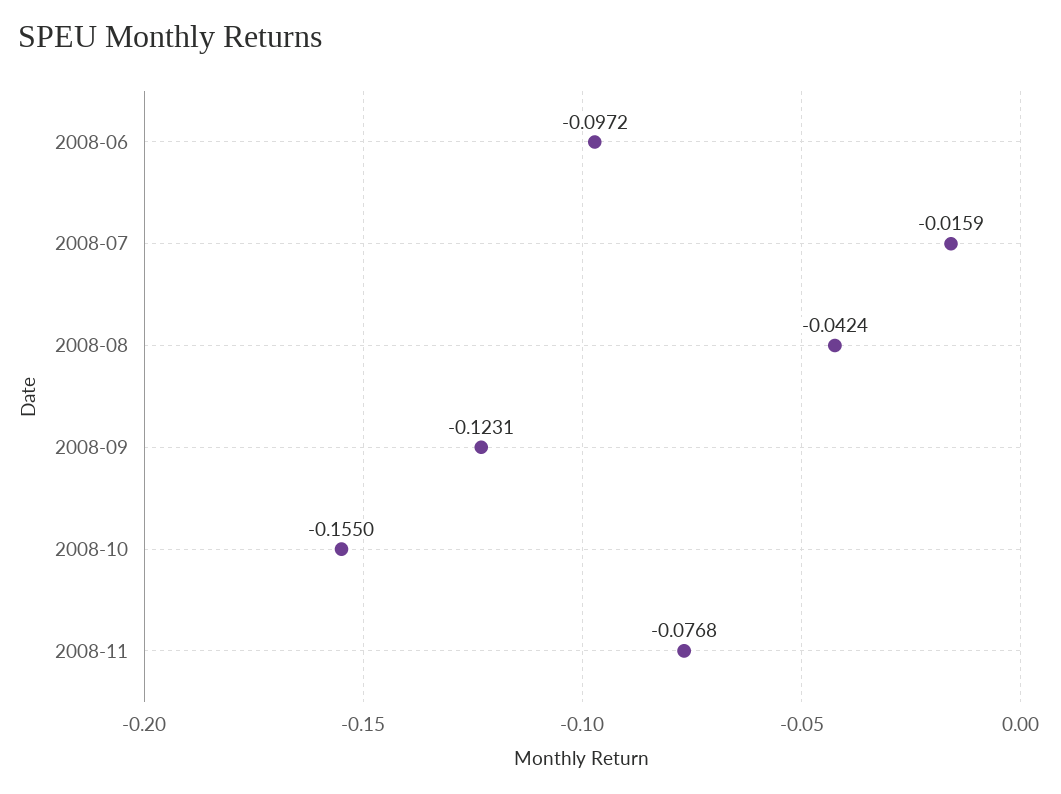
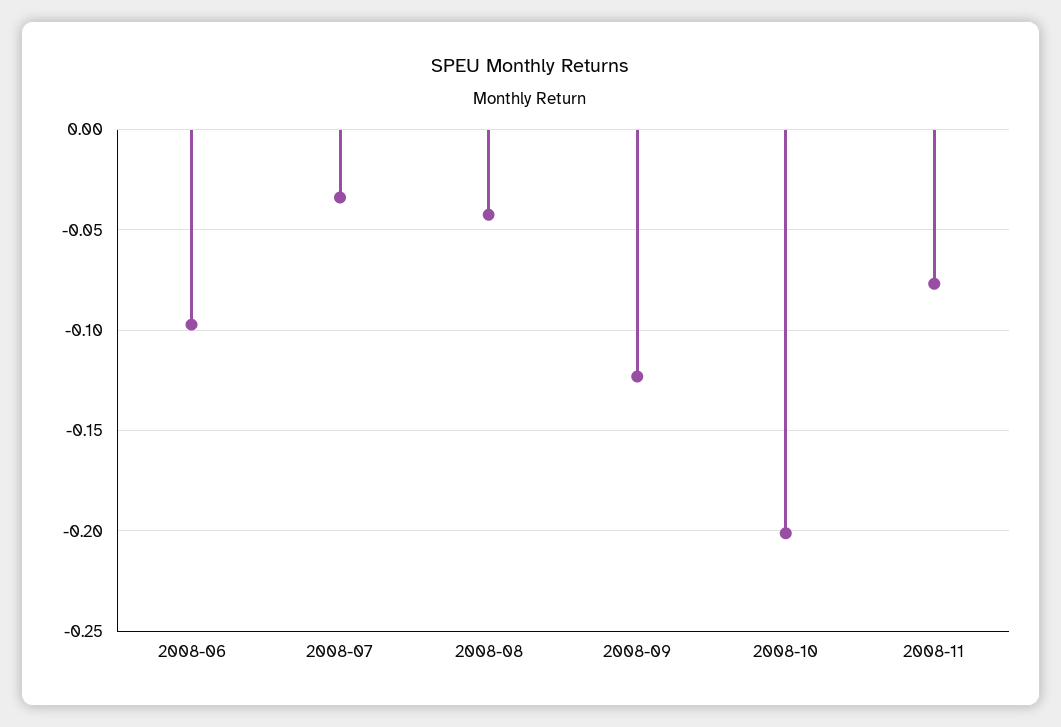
2008-07: -0.0159 -> -0.035
2008-10: -0.155 -> -0.2

